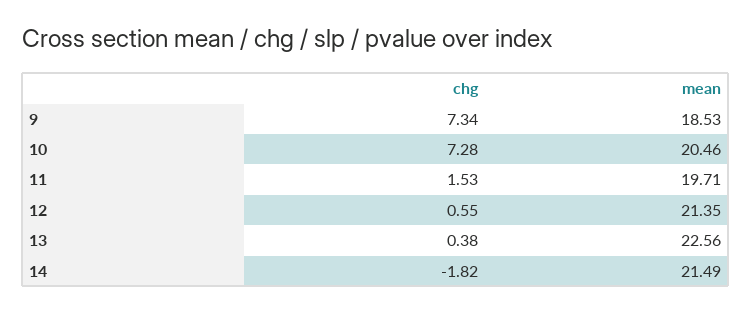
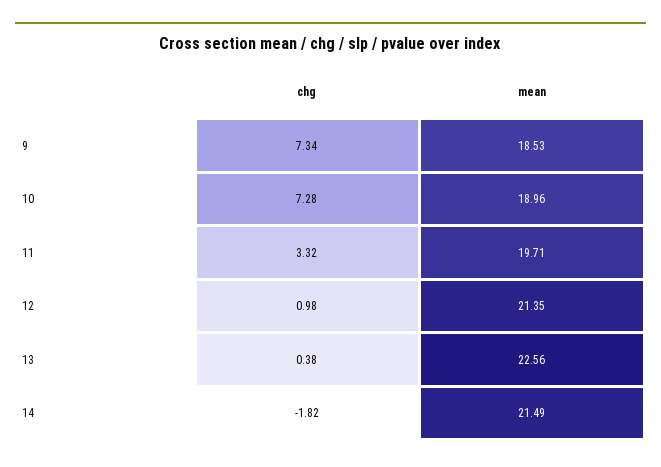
mean, 10: 20.46 -> 18.96
chg, 11: 1.53 -> 3.32
chg, 12: 0.55 -> 0.98

